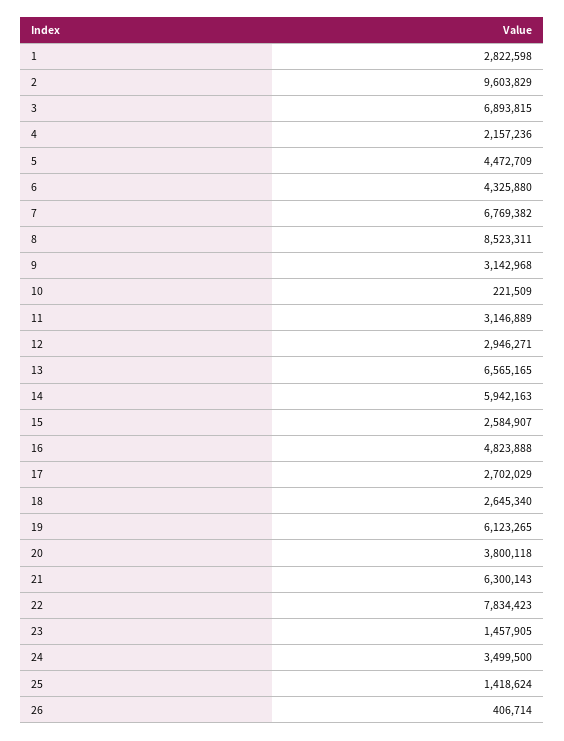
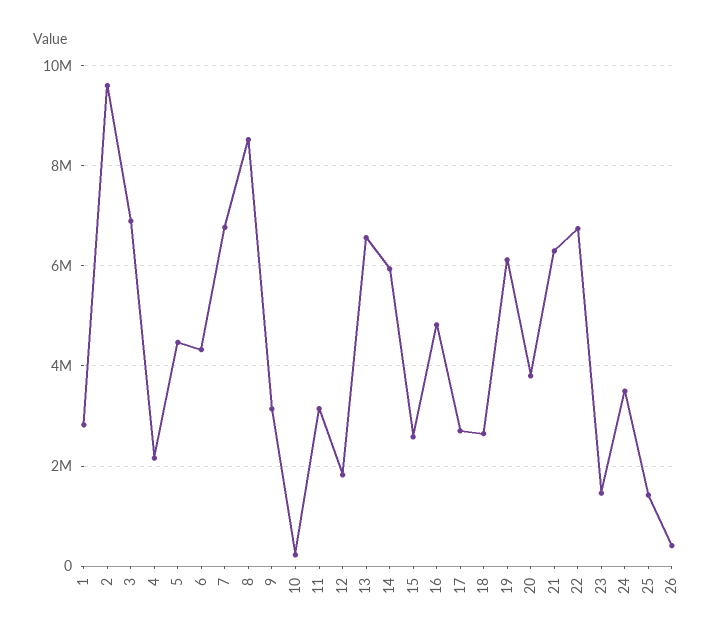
12: 2946271 -> 1800000
22: 7834423 -> 6800000

